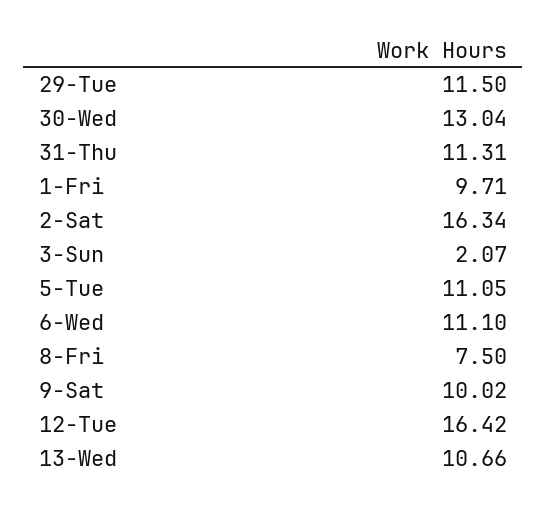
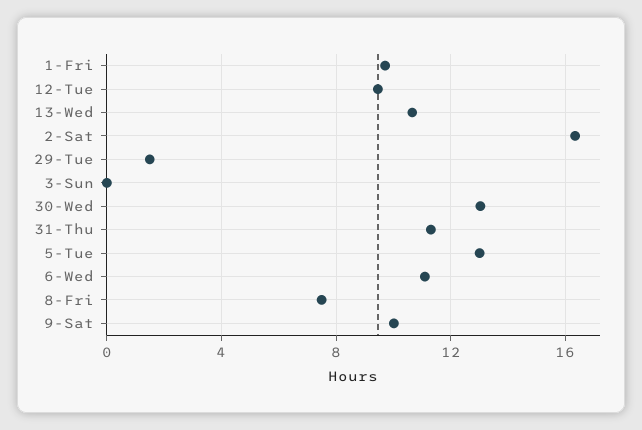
29-Tue: 11.5 -> 1.5
3-Sun: 2.07 -> 0
5-Tue: 11.05 -> 13
12-Tue: 16.42 -> 9.5

